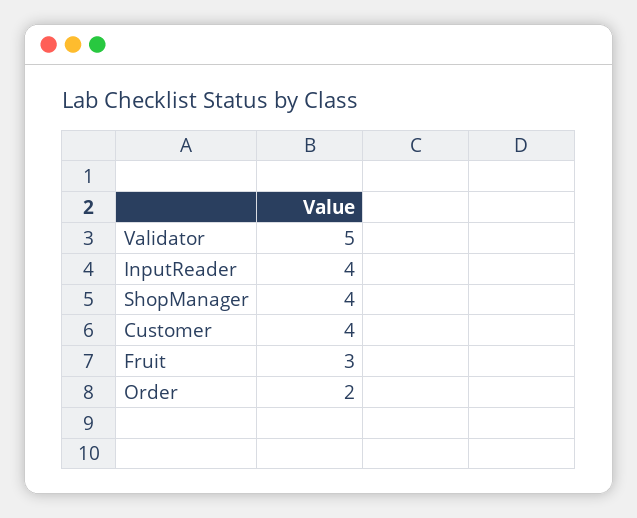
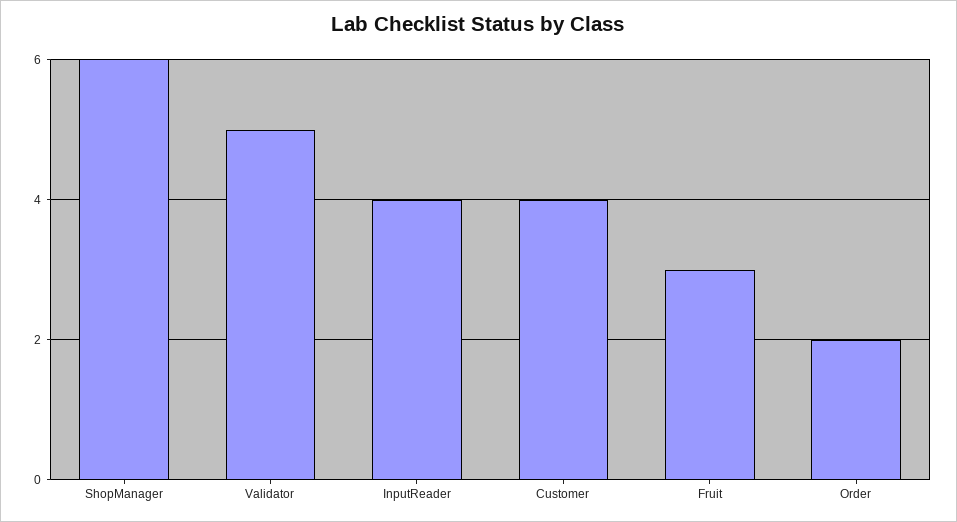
ShopManager: 4 -> 6

